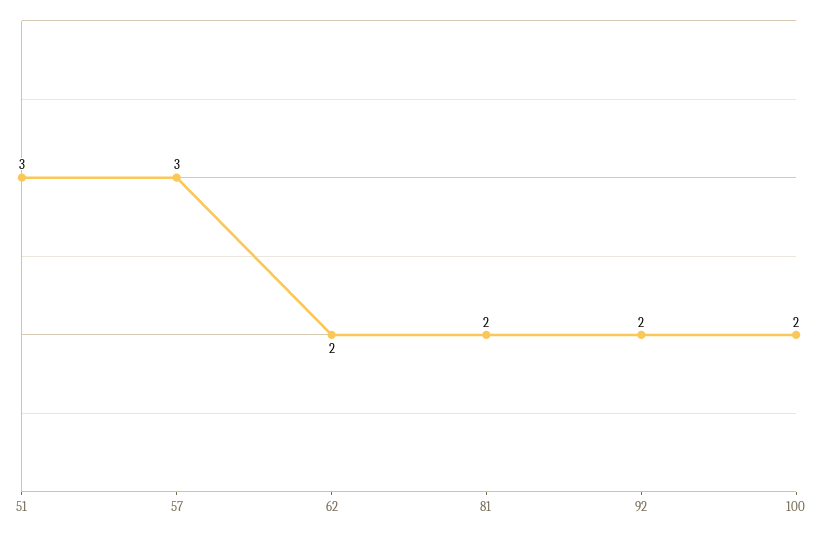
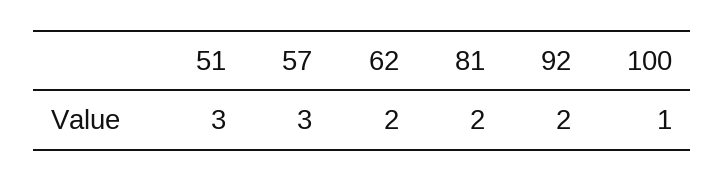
100: 2 -> 1

